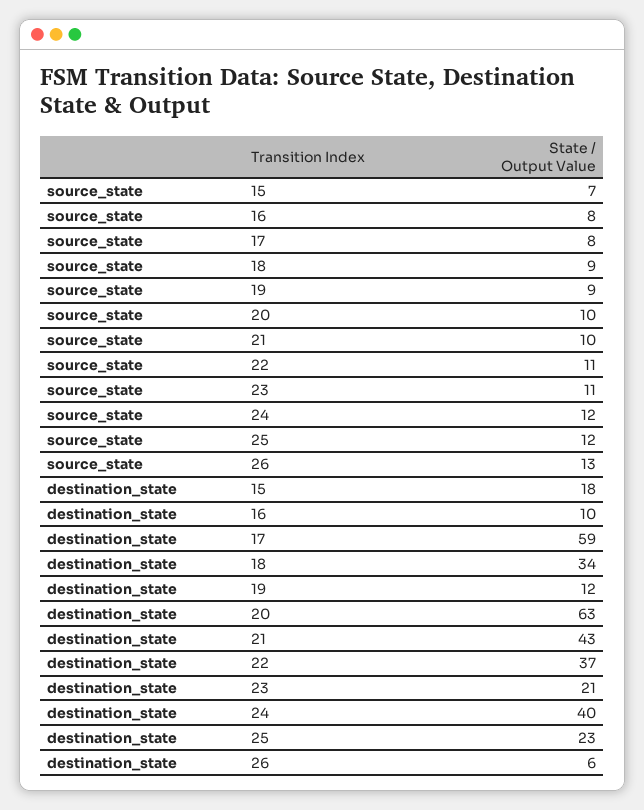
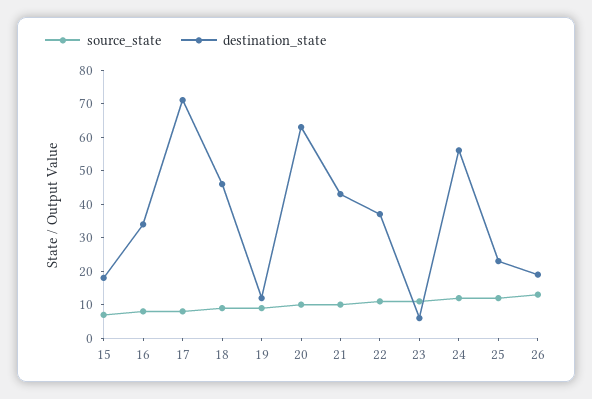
destination_state, 16: 10 -> 35
destination_state, 17: 59 -> 70
destination_state, 18: 34 -> 45
destination_state, 23: 21 -> 5
destination_state, 24: 40 -> 55
destination_state, 26: 6 -> 20

